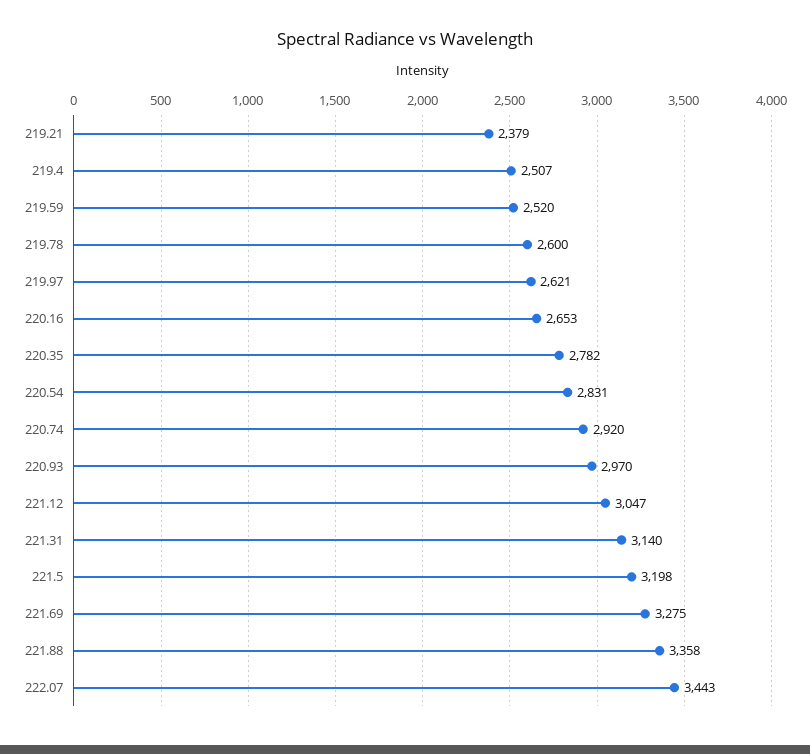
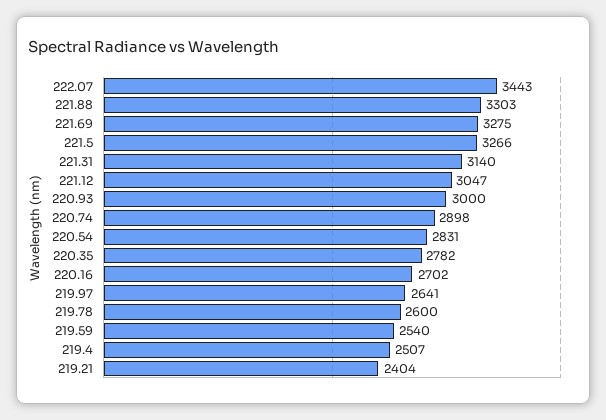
219.21: 2379 -> 2404
219.59: 2520 -> 2540
219.97: 2621 -> 2641
220.16: 2653 -> 2702
220.74: 2920 -> 2898
220.93: 2970 -> 3000
221.5: 3198 -> 3266
221.88: 3358 -> 3303

